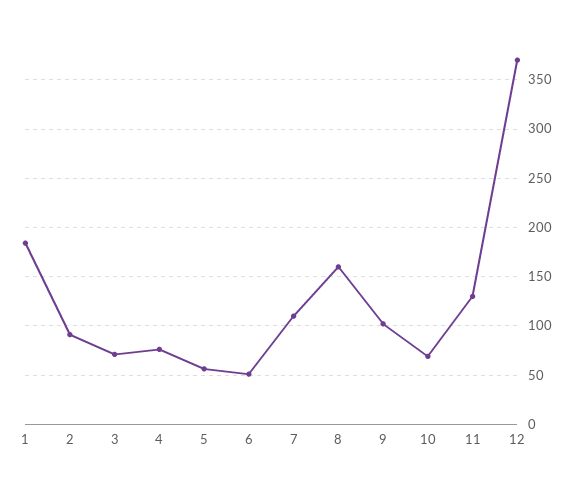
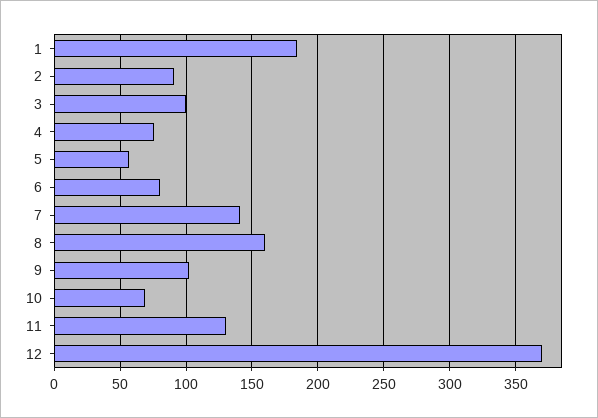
3: 70 -> 100
6: 50 -> 80
7: 110 -> 140

